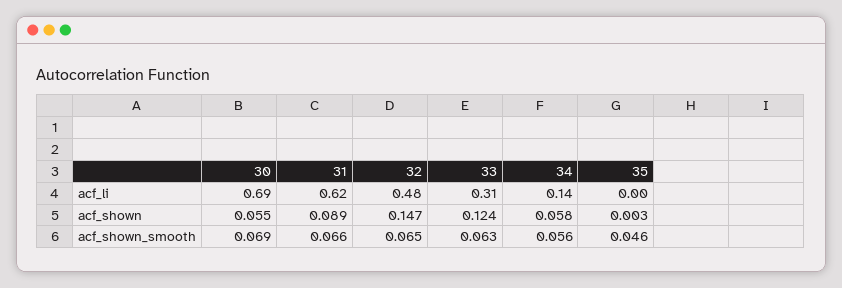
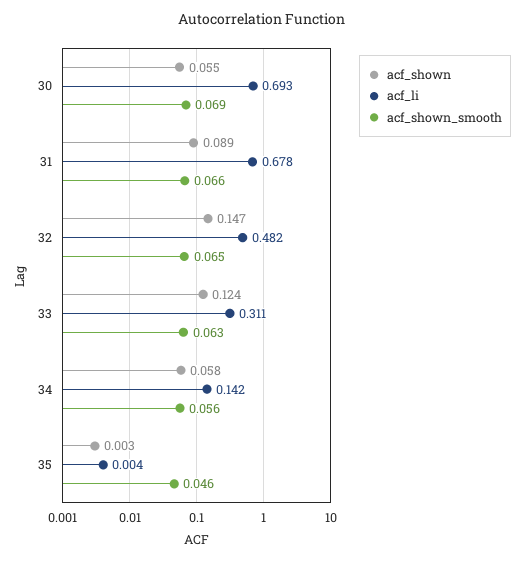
acf_li, 31: 0.62 -> 0.678

